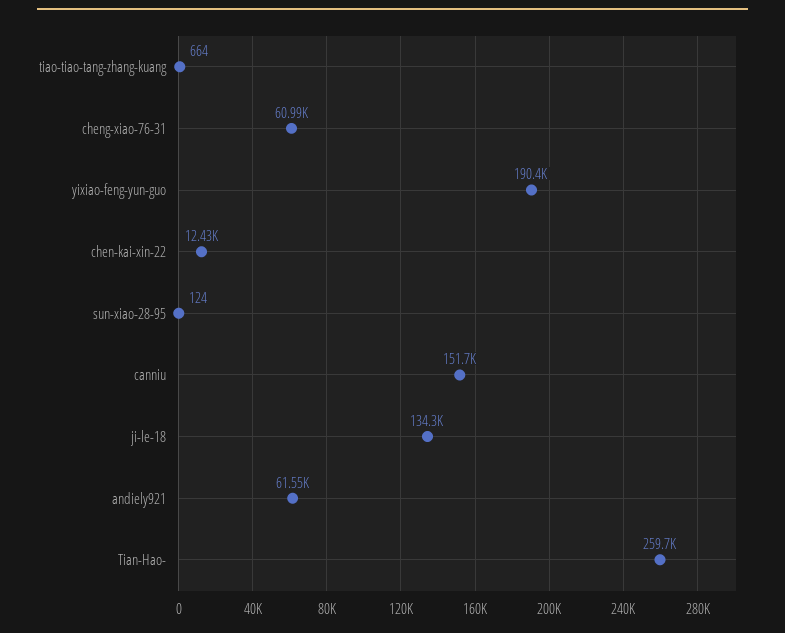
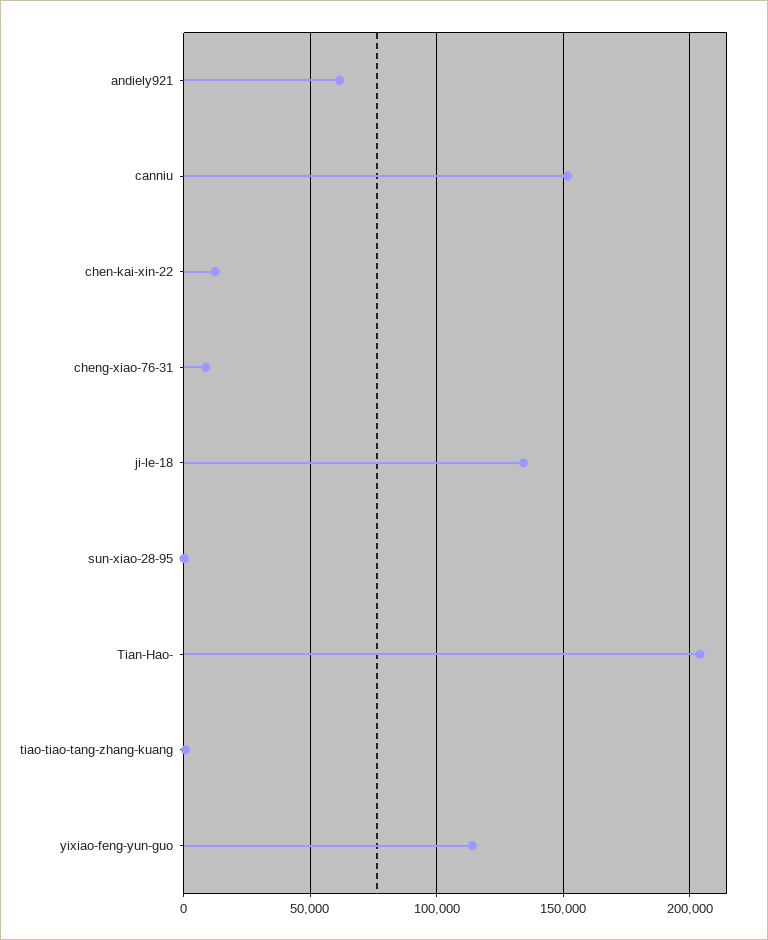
cheng-xiao-76-31: 60990 -> 10000
yixiao-feng-yun-guo: 190400 -> 115000
Tian-Hao-: 259700 -> 205000

